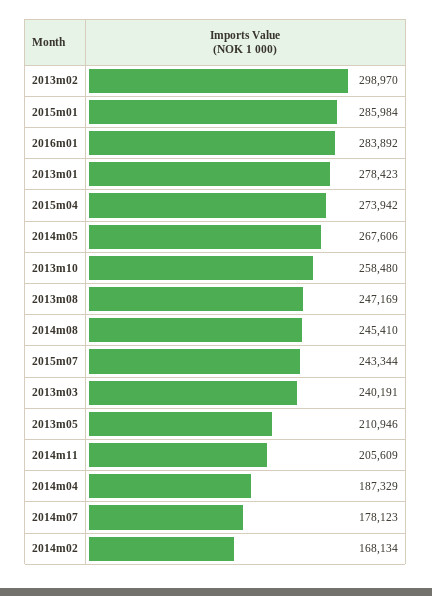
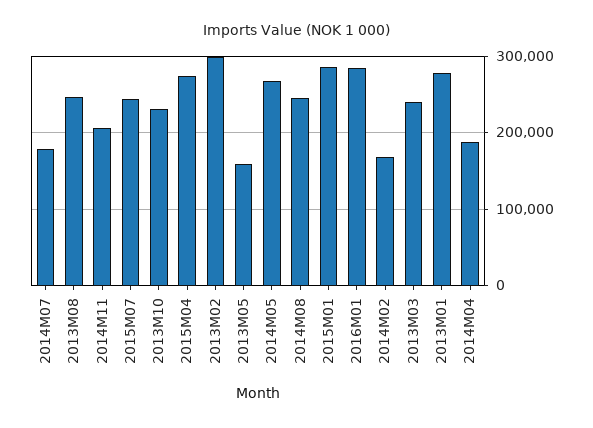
2013m10: 258480 -> 230000
2013m05: 210946 -> 160000

